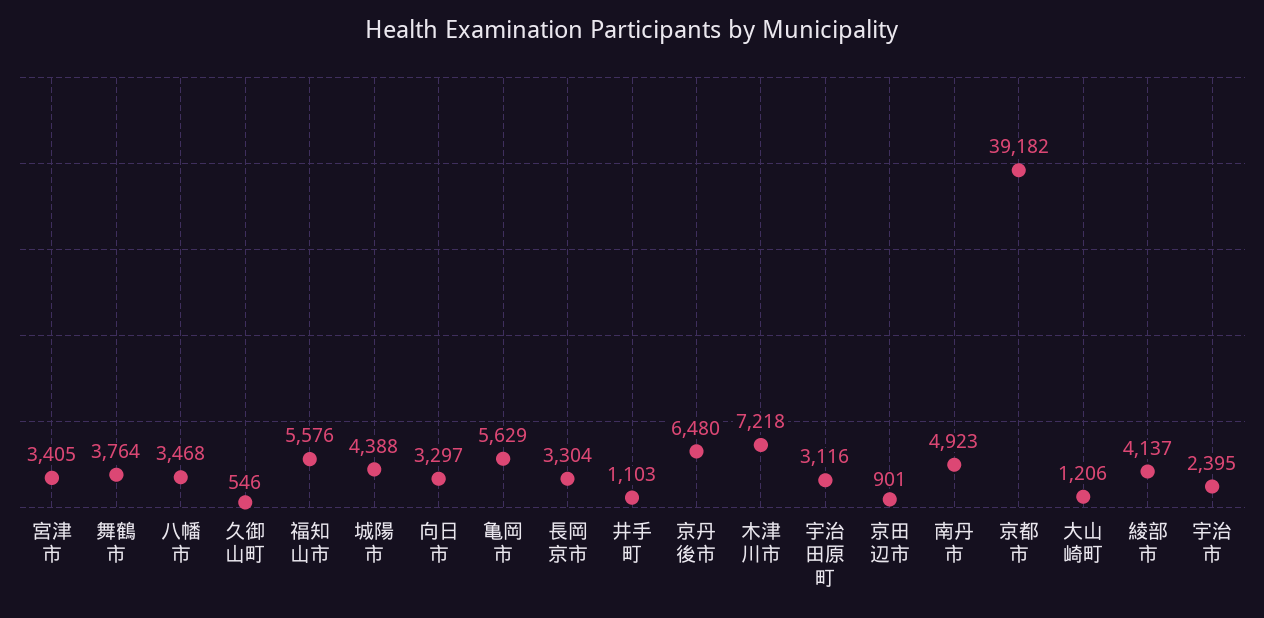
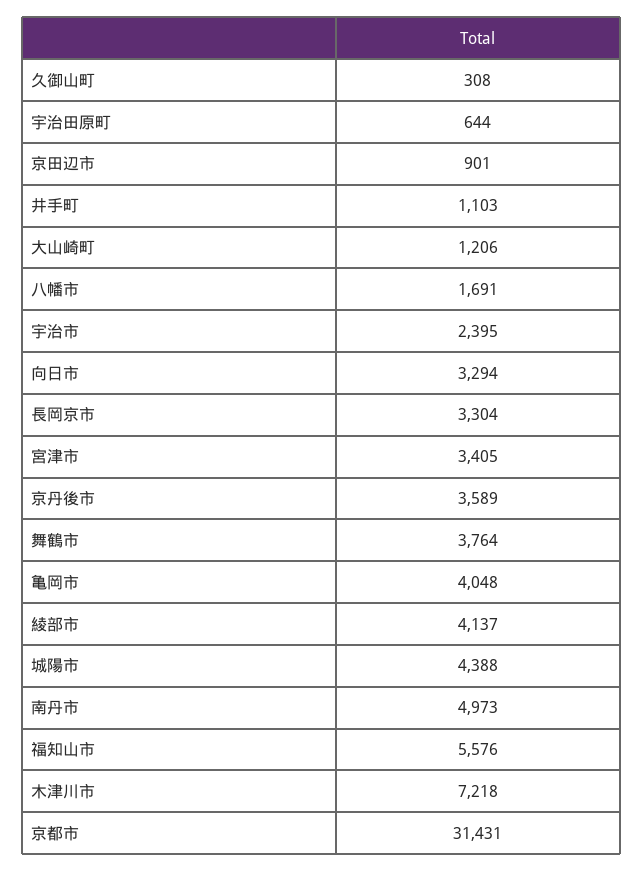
八幡市: 3468 -> 1691
久御山町: 546 -> 308
向日市: 3297 -> 3294
亀岡市: 5629 -> 4048
京丹後市: 6480 -> 3589
宇治田原町: 3116 -> 644
南丹市: 4923 -> 4973
京都市: 39182 -> 31431

